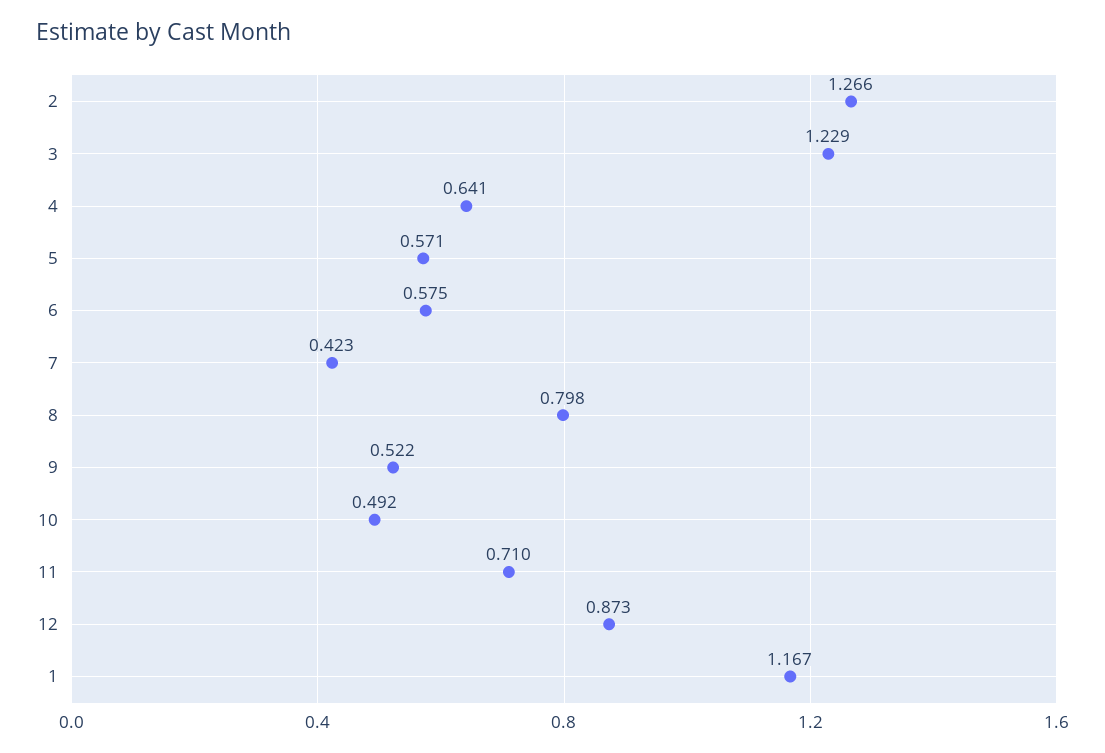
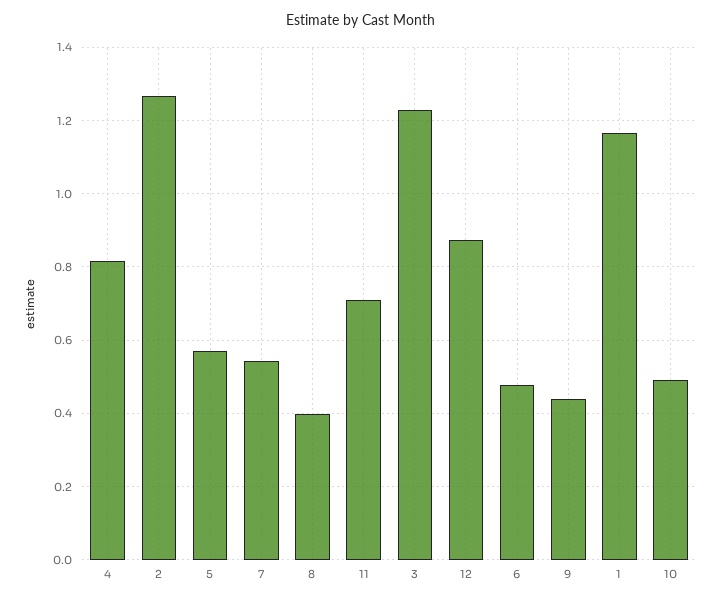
4: 0.641 -> 0.82
6: 0.575 -> 0.48
7: 0.423 -> 0.54
8: 0.798 -> 0.4
9: 0.522 -> 0.44

